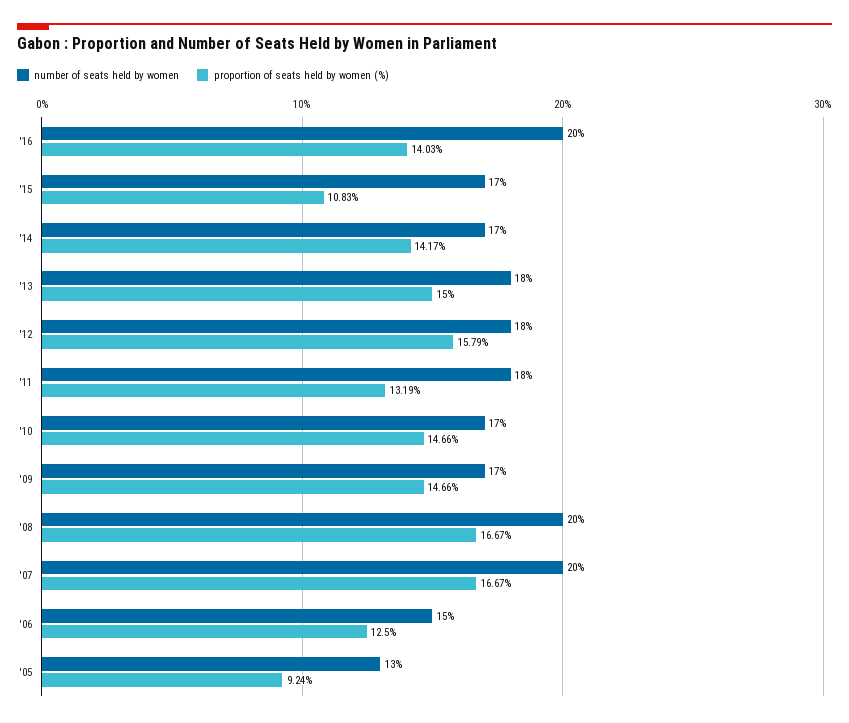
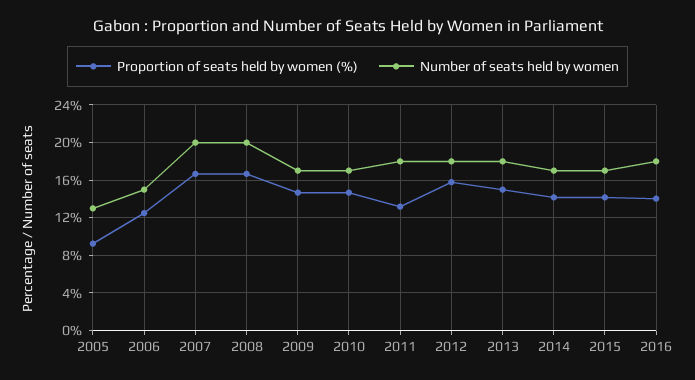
number of seats held by women, '16: 20 -> 18
proportion of seats held by women (%), '15: 10.83 -> 14

